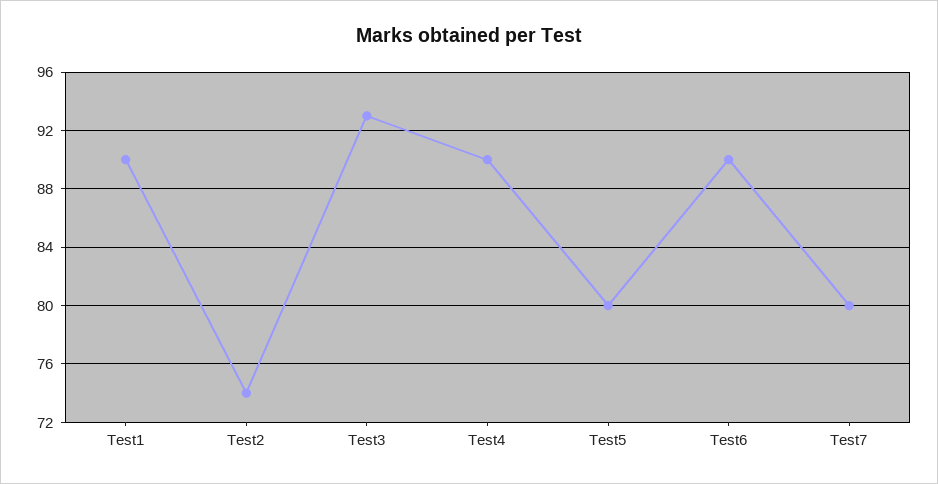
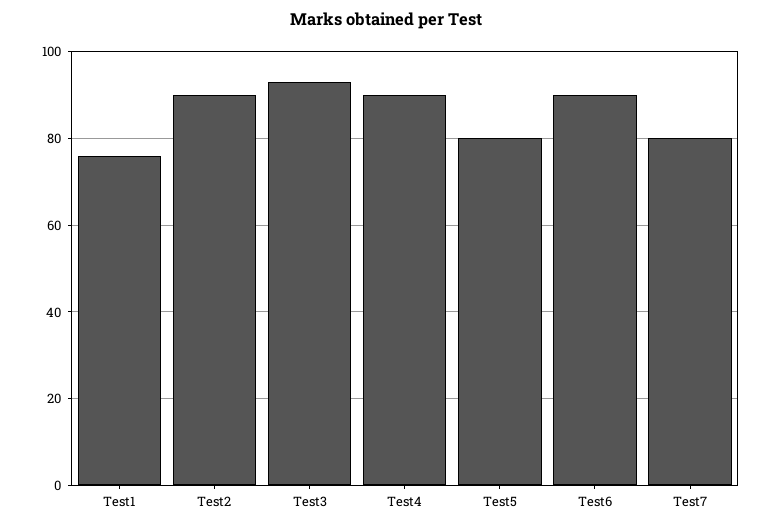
Test1: 90 -> 75
Test2: 74 -> 90

